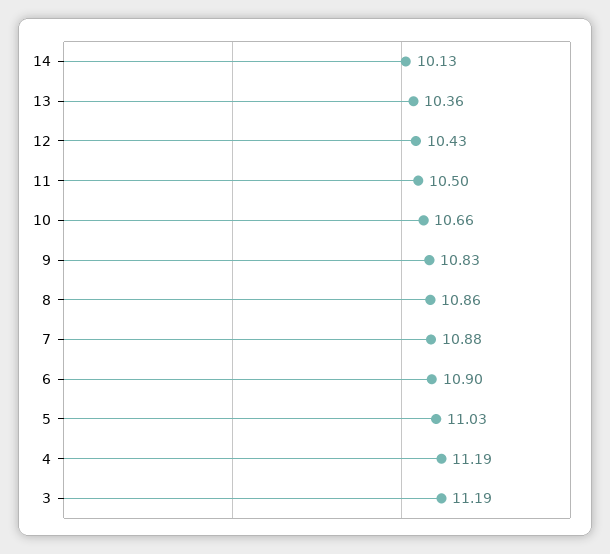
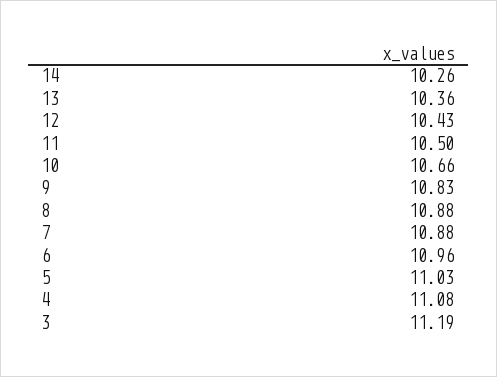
14: 10.13 -> 10.26
8: 10.86 -> 10.88
6: 10.9 -> 10.96
4: 11.19 -> 11.08

